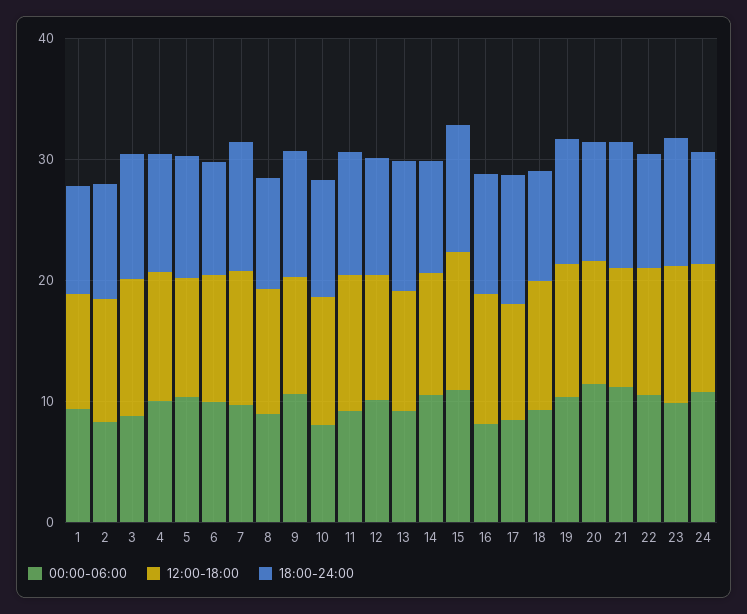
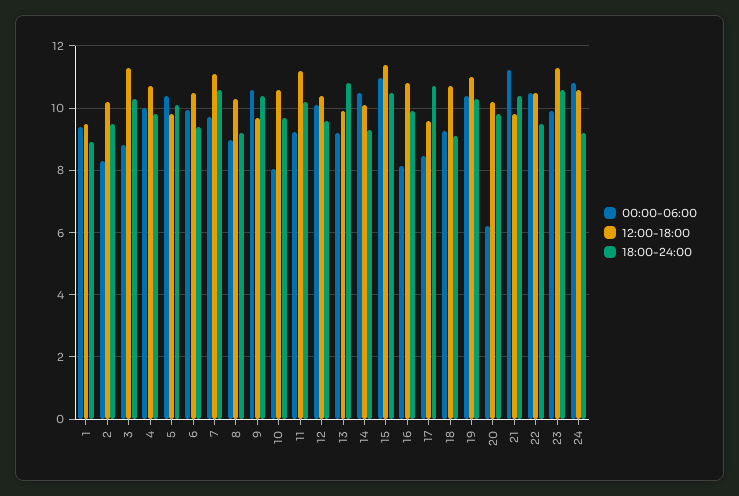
00:00-06:00, 20: 12 -> 6.2

